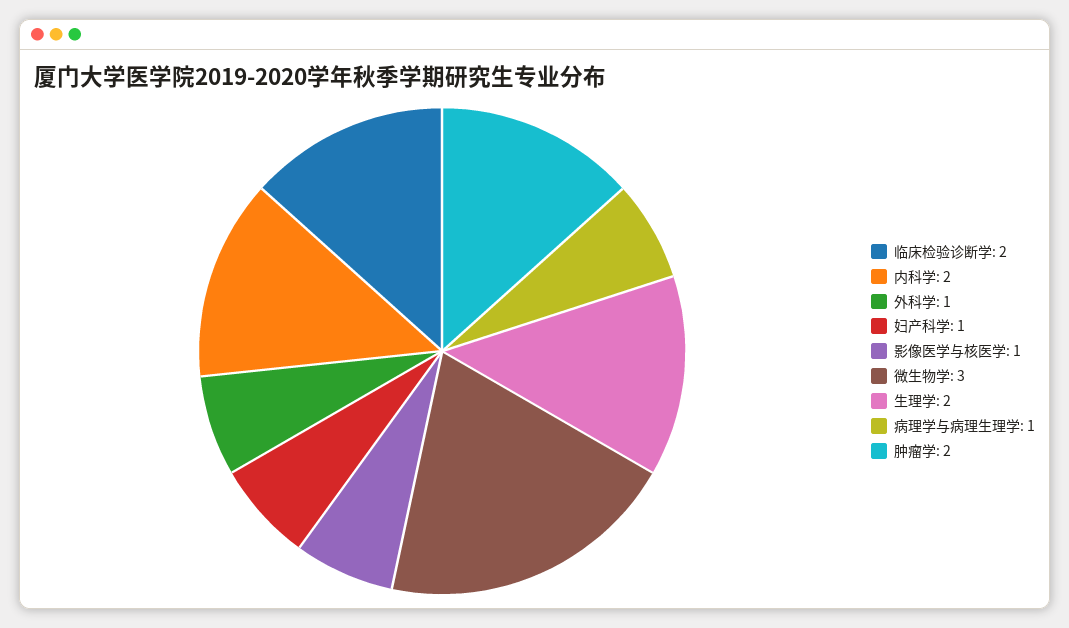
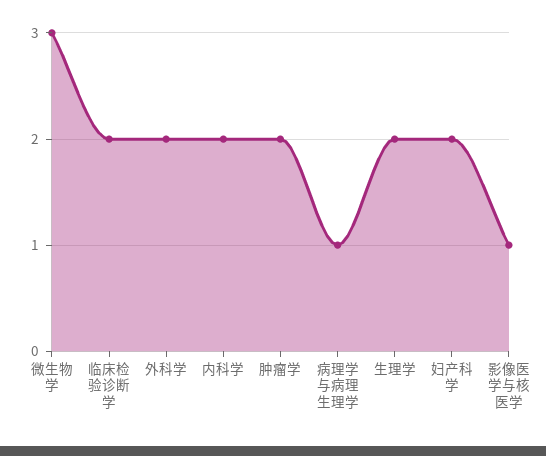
外科学: 1 -> 2
妇产科学: 1 -> 2

